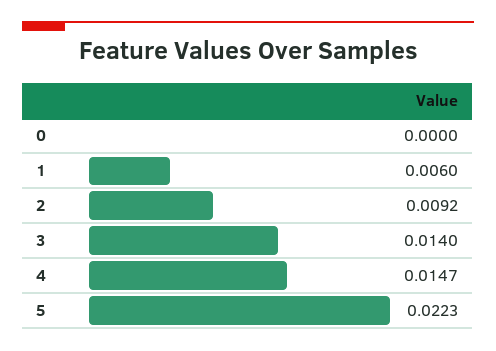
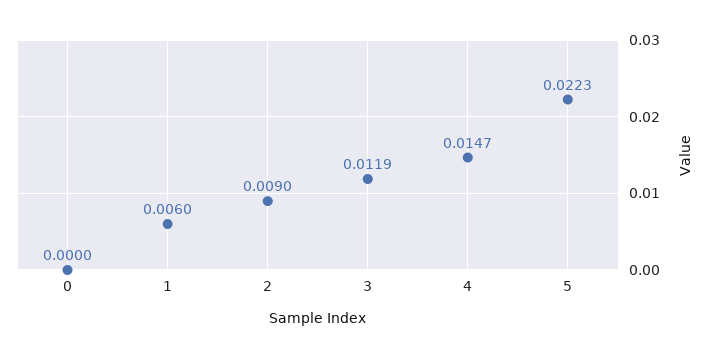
2: 0.0092 -> 0.009
3: 0.014 -> 0.0119

